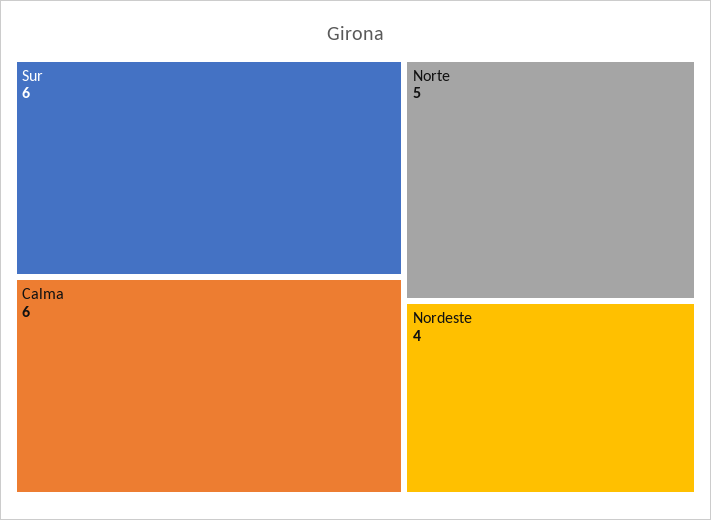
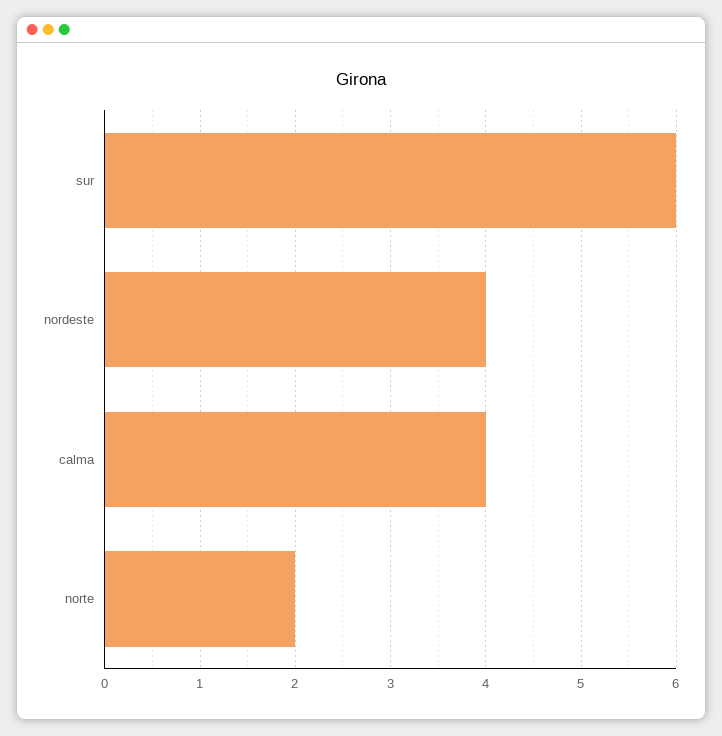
Calma: 6 -> 4
Norte: 5 -> 2

